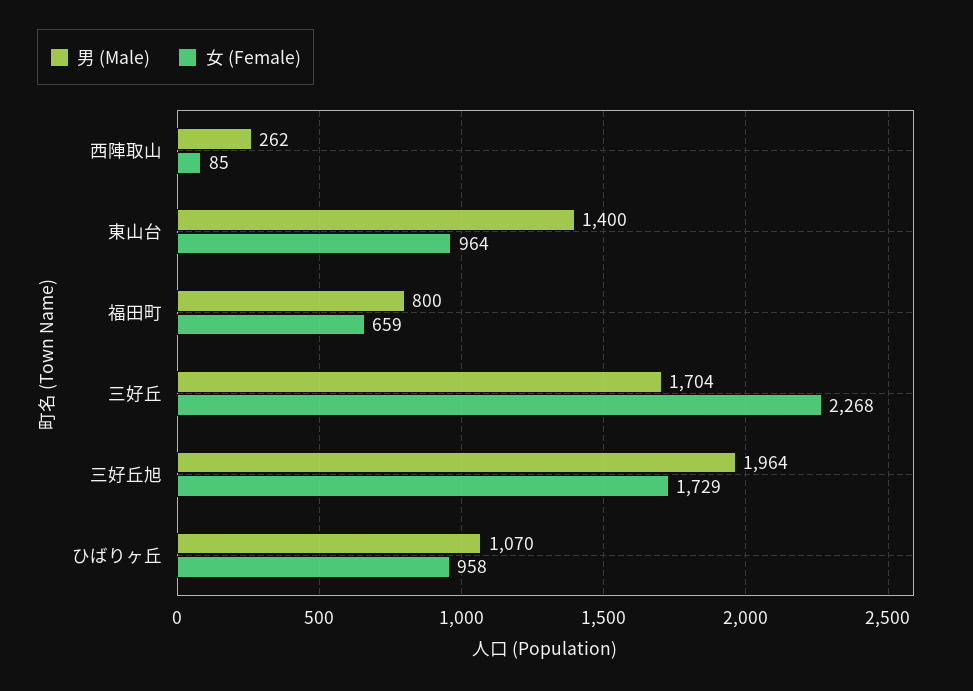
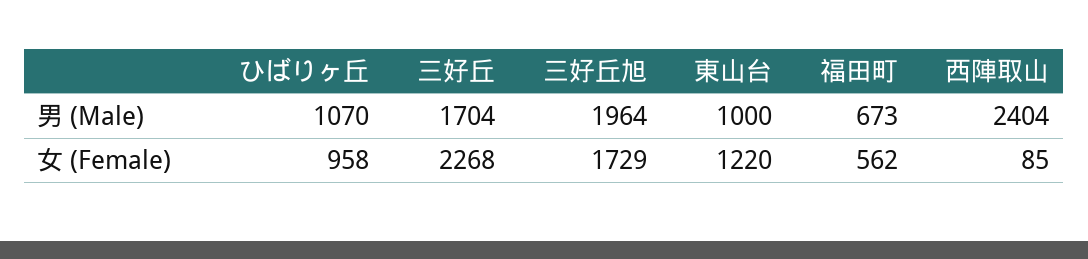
男 (Male), 西陣取山: 262 -> 2404
男 (Male), 東山台: 1400 -> 1000
女 (Female), 東山台: 964 -> 1220
男 (Male), 福田町: 800 -> 673
女 (Female), 福田町: 659 -> 562

